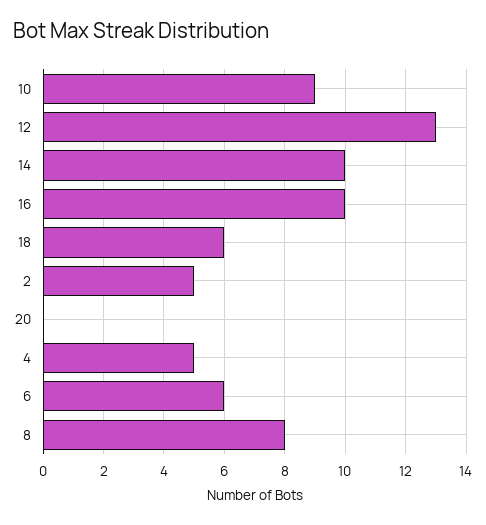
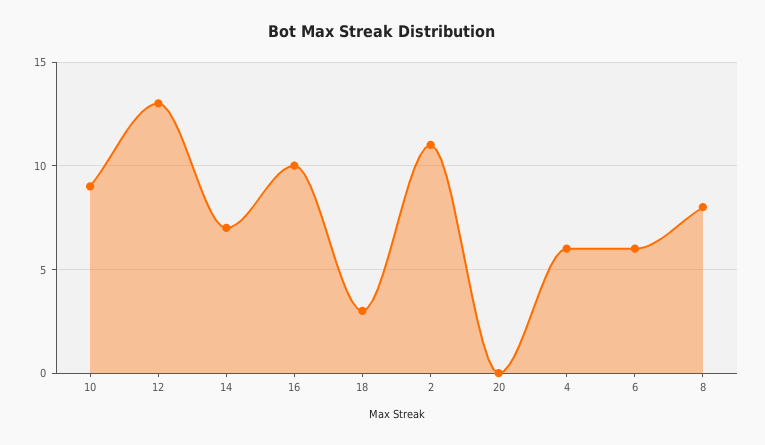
14: 10 -> 7
18: 6 -> 3
2: 5 -> 11
4: 5 -> 6

